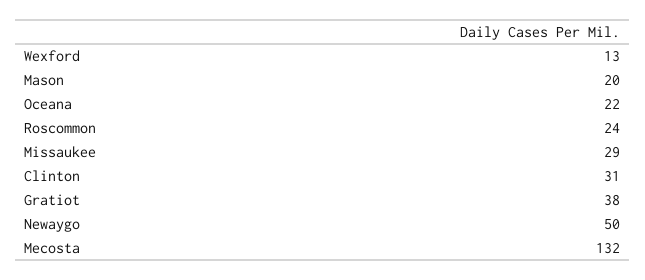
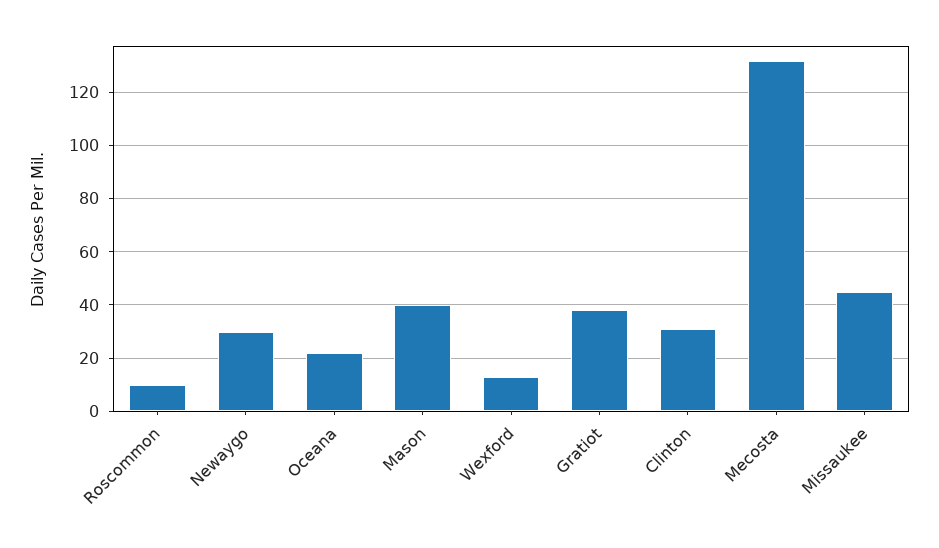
Mason: 20 -> 40
Roscommon: 24 -> 10
Missaukee: 29 -> 45
Newaygo: 50 -> 30

